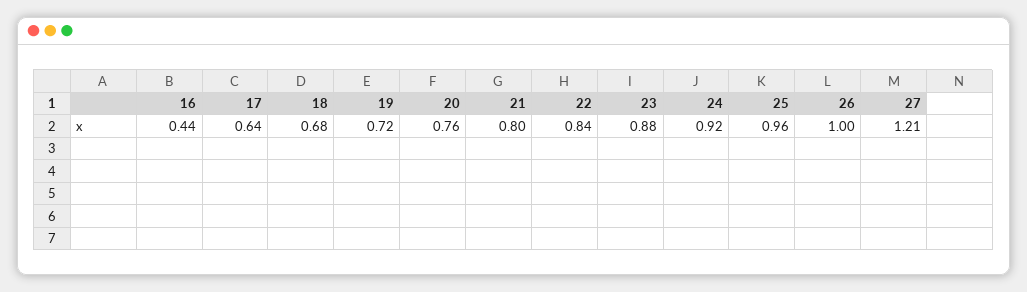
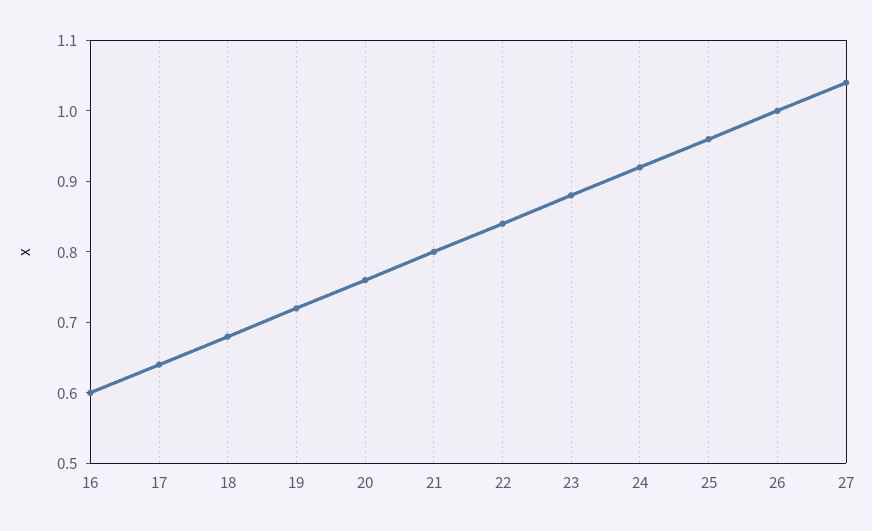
16: 0.44 -> 0.6
27: 1.21 -> 1.05

